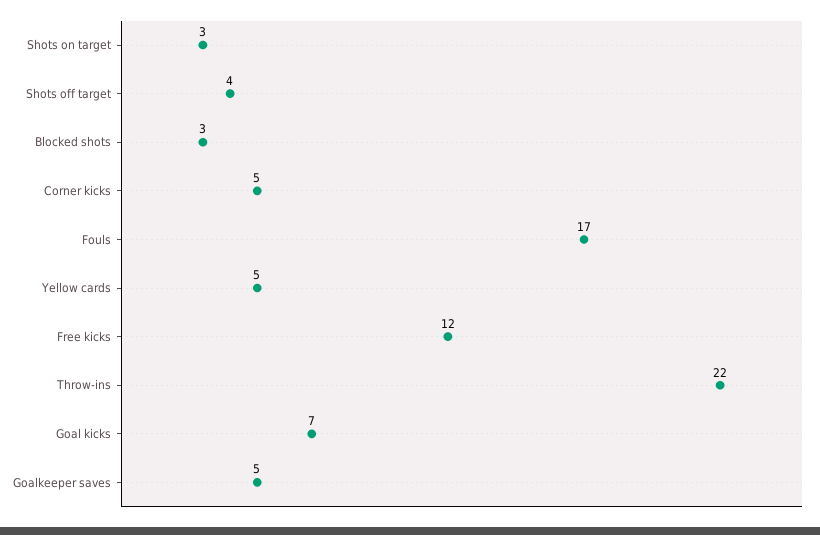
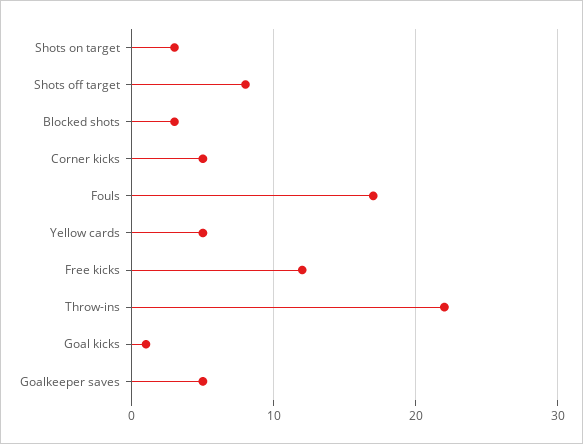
Shots off target: 4 -> 8
Goal kicks: 7 -> 1

